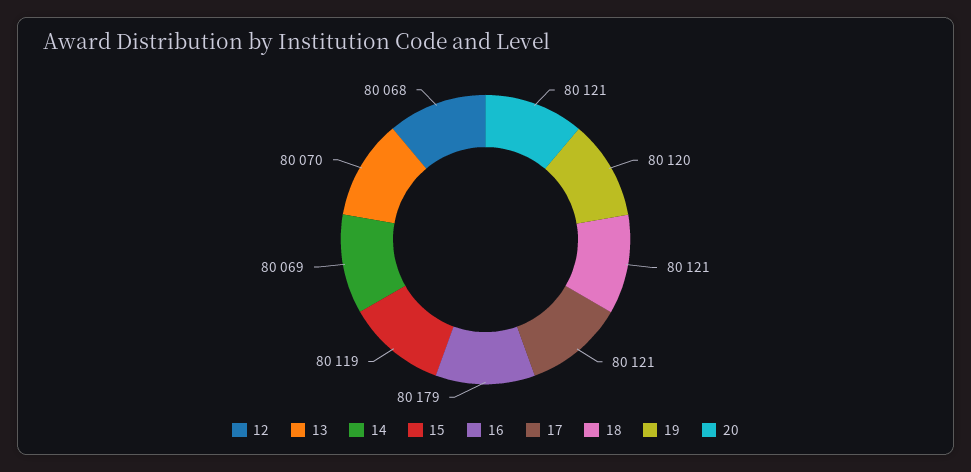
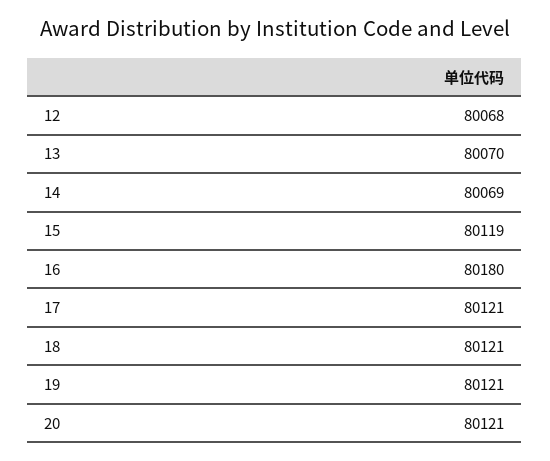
16: 80179 -> 80180
19: 80120 -> 80121

